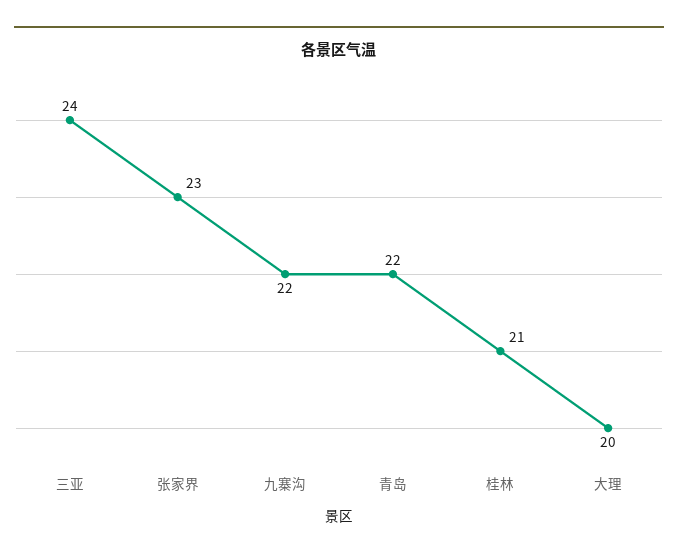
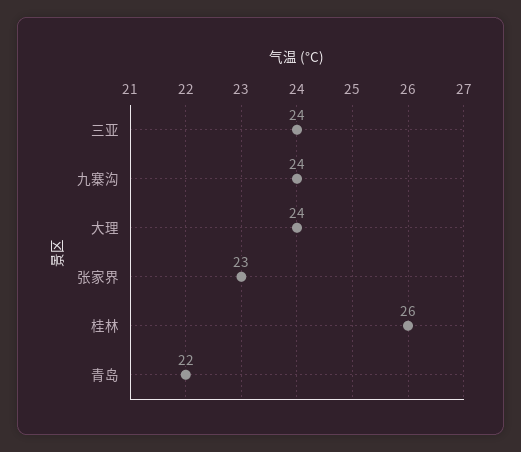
九寨沟: 22 -> 24
桂林: 21 -> 26
大理: 20 -> 24

